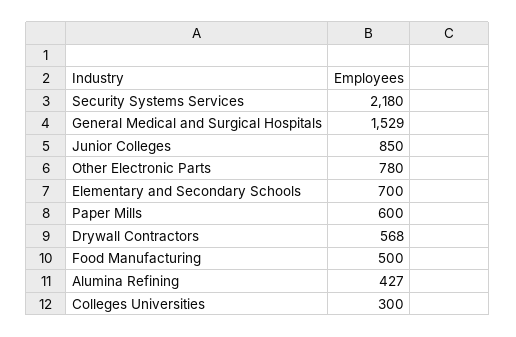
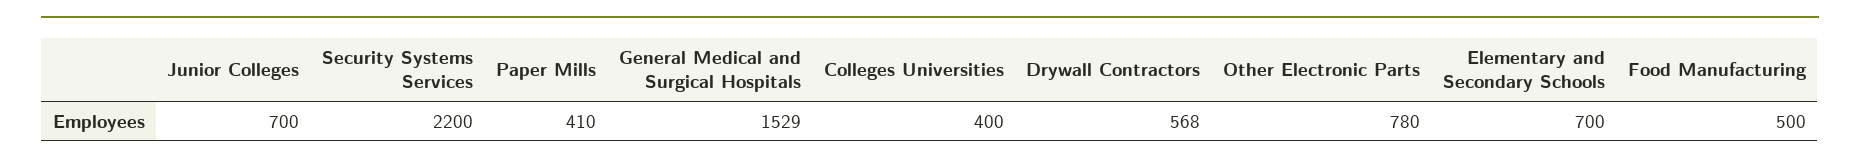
Security Systems Services: 2180 -> 2200
Junior Colleges: 850 -> 700
Paper Mills: 600 -> 410
Alumina Refining: 427 -> none
Colleges Universities: 300 -> 400

